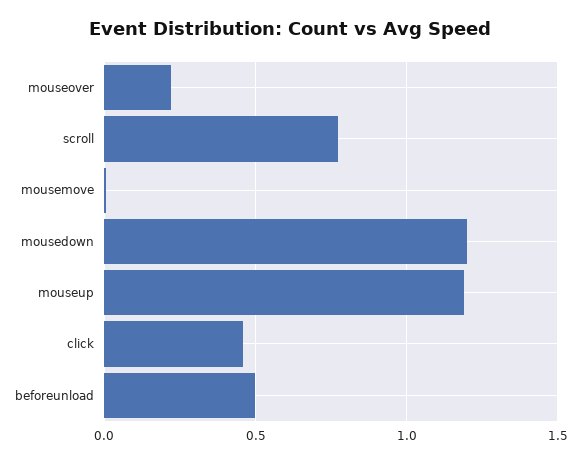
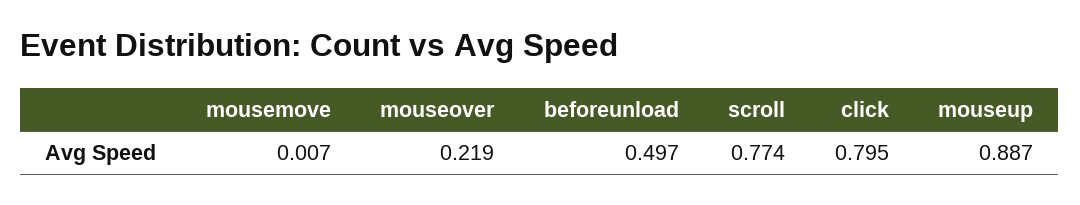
mousedown: 1.2 -> none
mouseup: 1.2 -> 0.887
click: 0.45 -> 0.795

